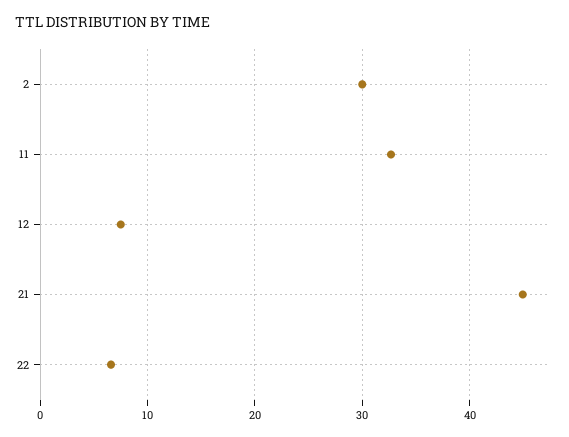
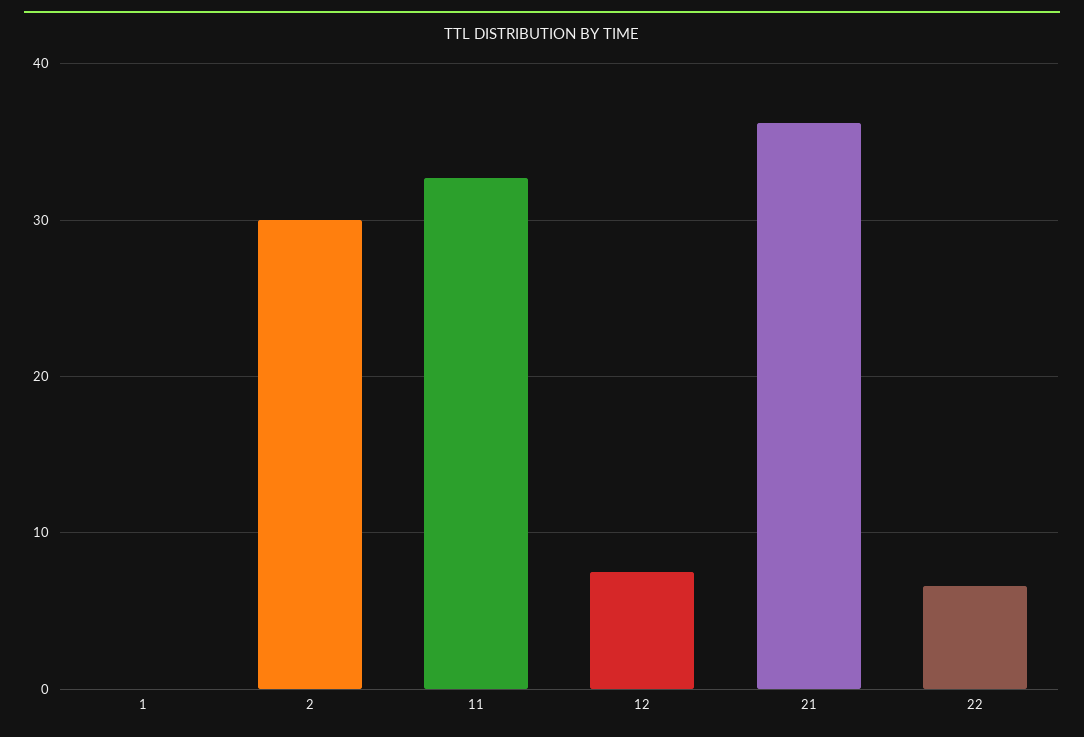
21: 45 -> 36
1: none -> 0

